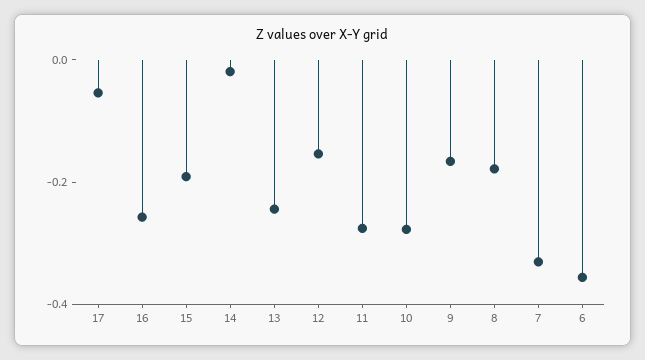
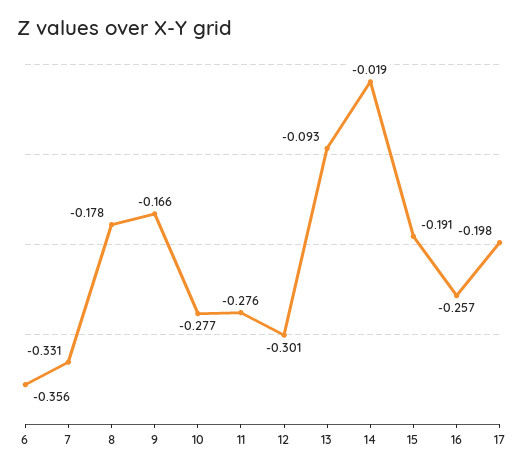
17: -0.05 -> -0.198
13: -0.25 -> -0.093
12: -0.15 -> -0.301

